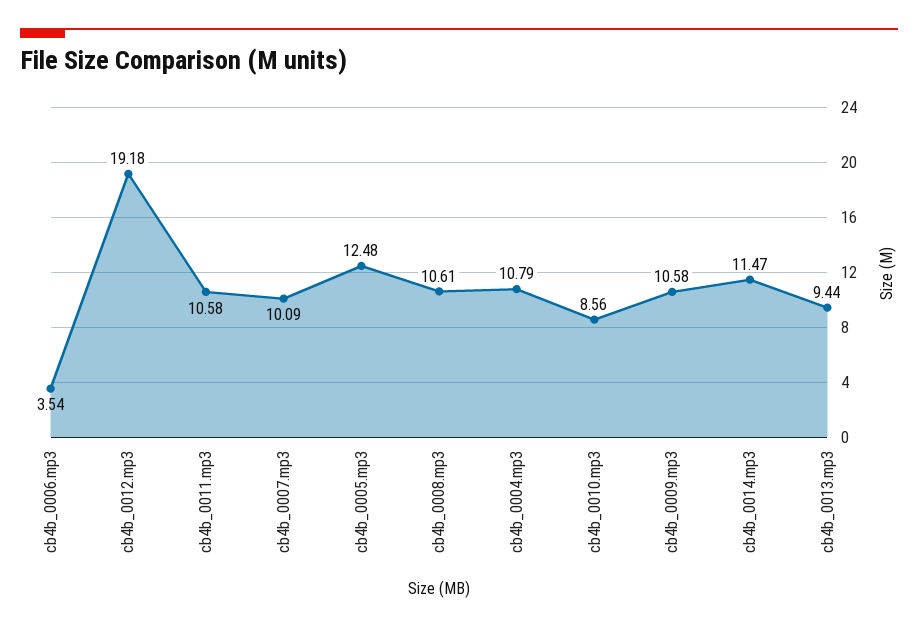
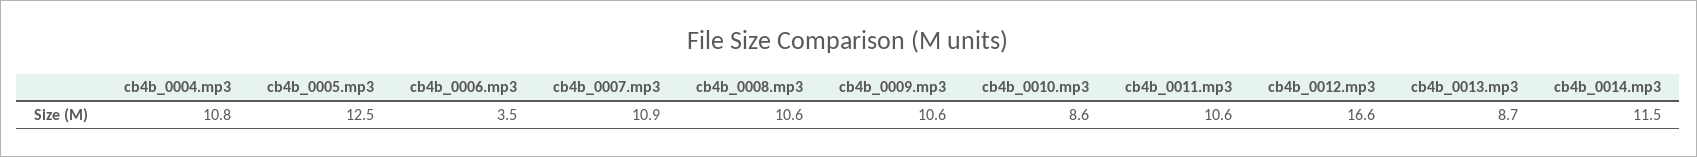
cb4b_0012.mp3: 19.18 -> 16.6
cb4b_0007.mp3: 10.09 -> 10.9
cb4b_0013.mp3: 9.44 -> 8.7

